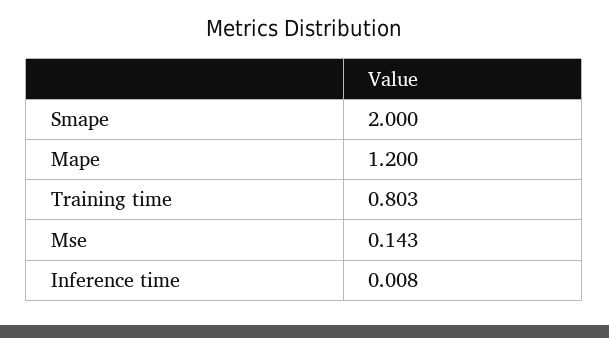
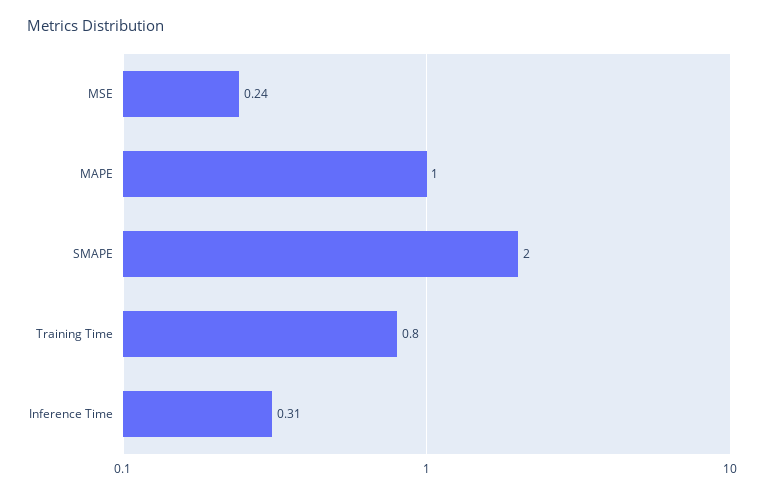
Mape: 1.2 -> 1
Mse: 0.143 -> 0.24
Inference time: 0.008 -> 0.31

